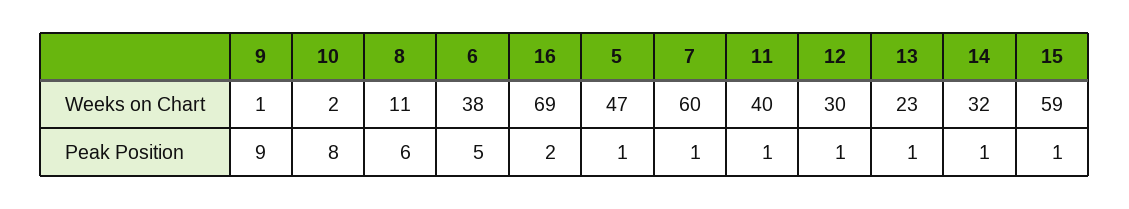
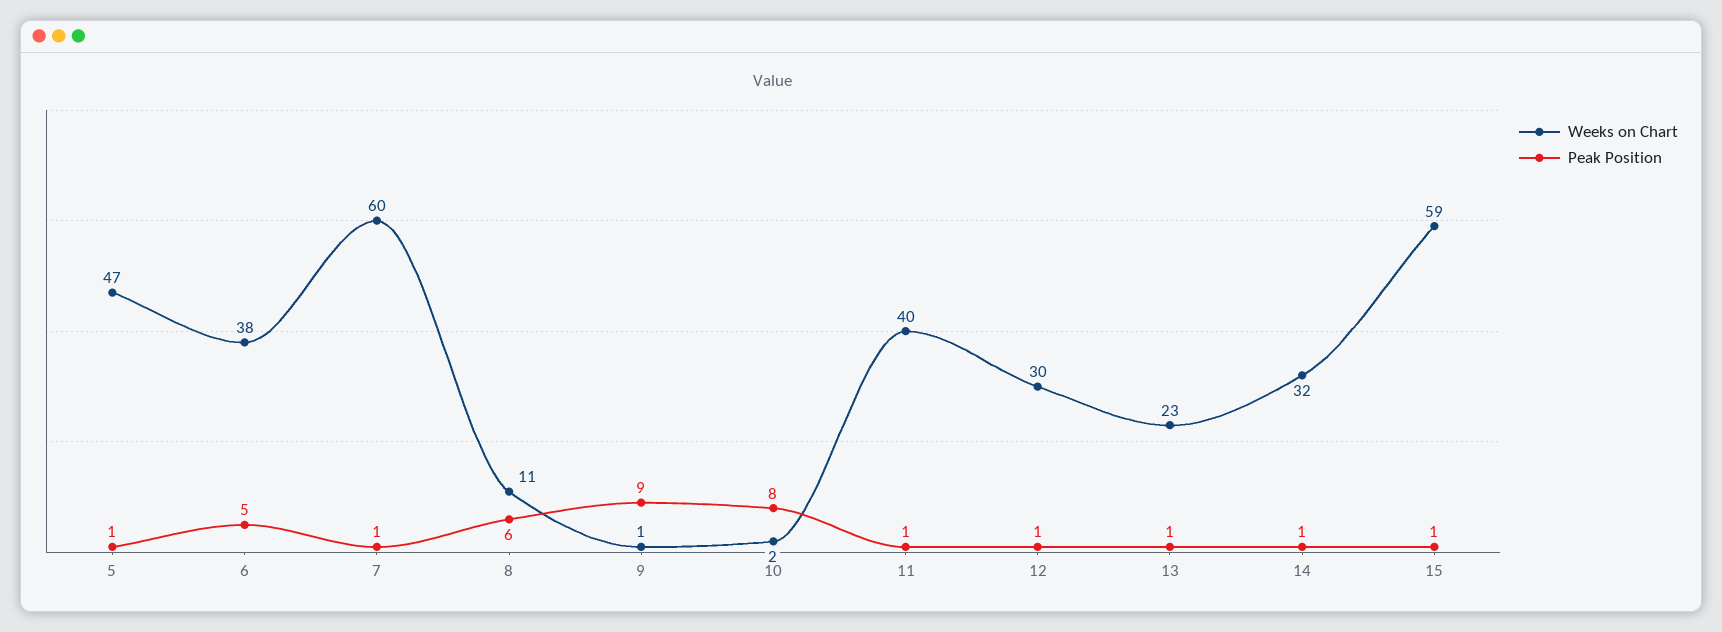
Weeks on Chart, 16: 69 -> none
Peak Position, 16: 2 -> none

